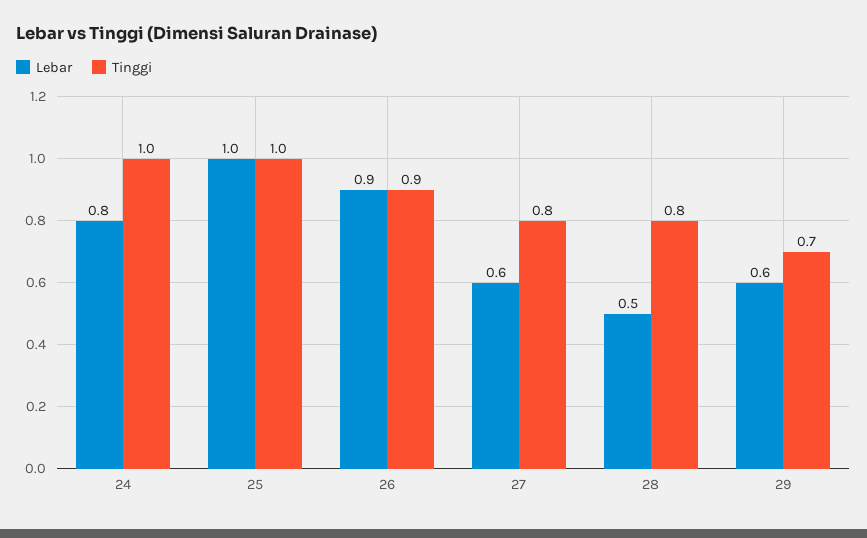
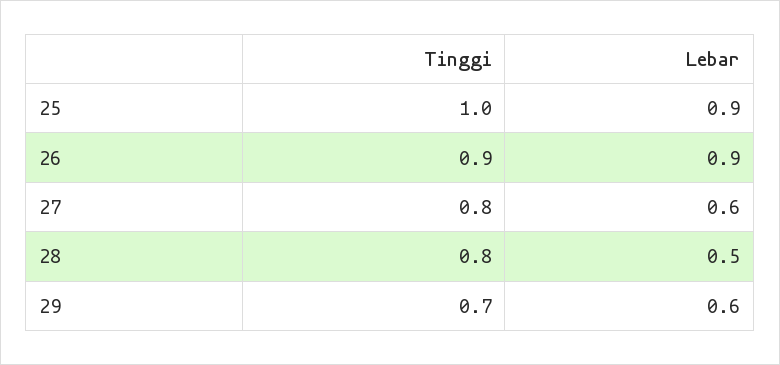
Lebar, 24: 0.8 -> none
Tinggi, 24: 1 -> none
Lebar, 25: 1 -> 0.9

